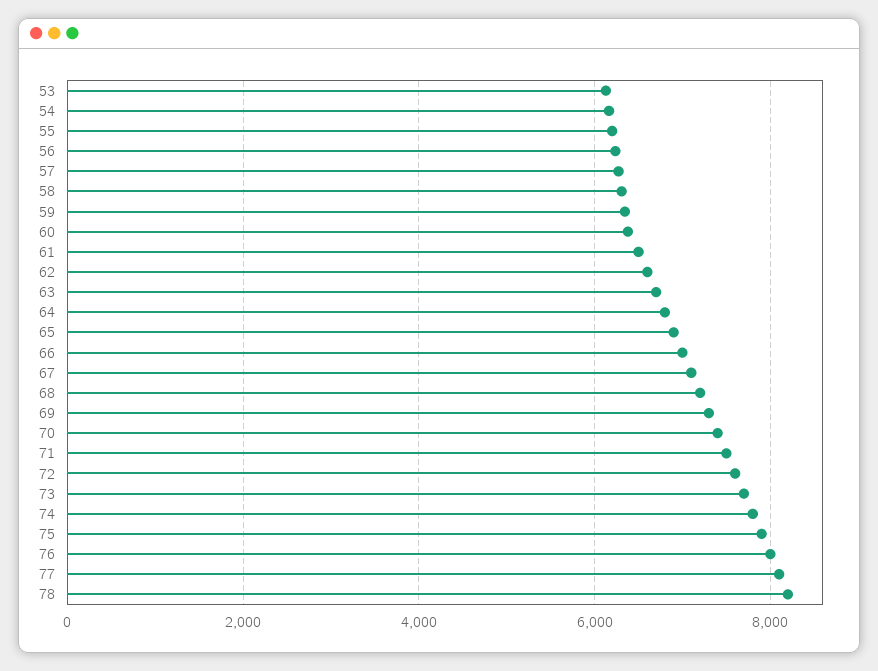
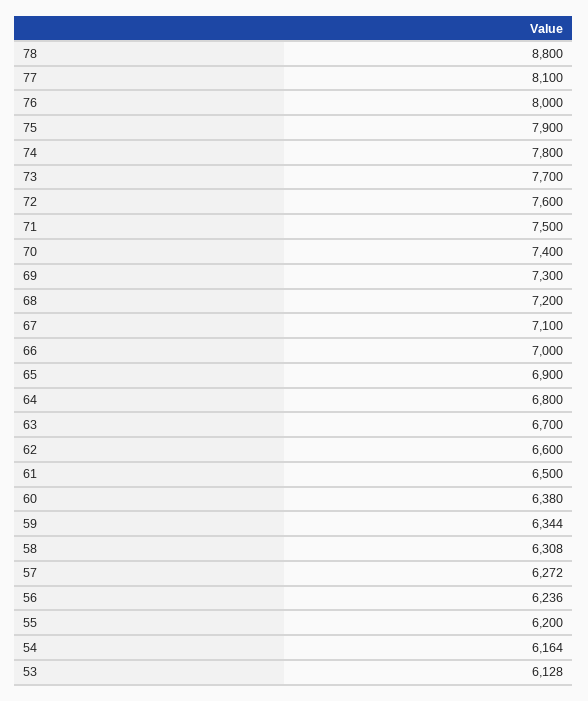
78: 8200 -> 8800

